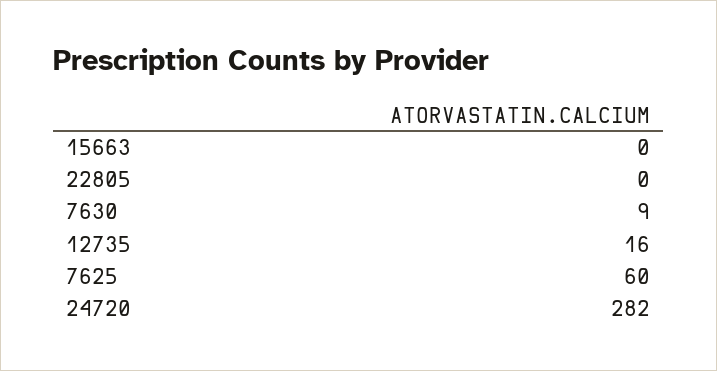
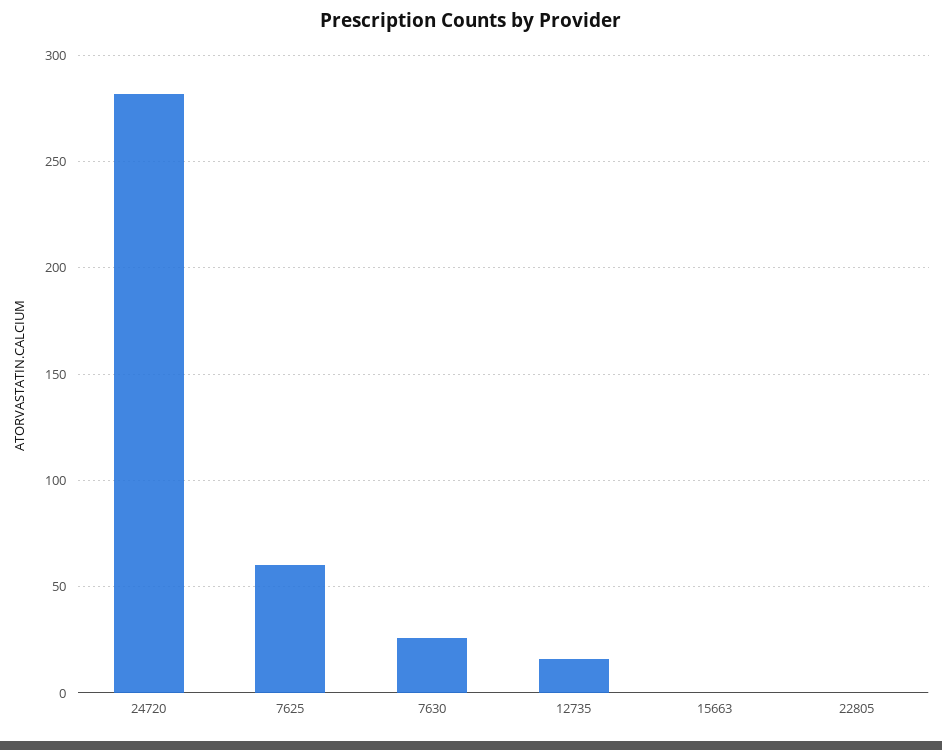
7630: 9 -> 25

